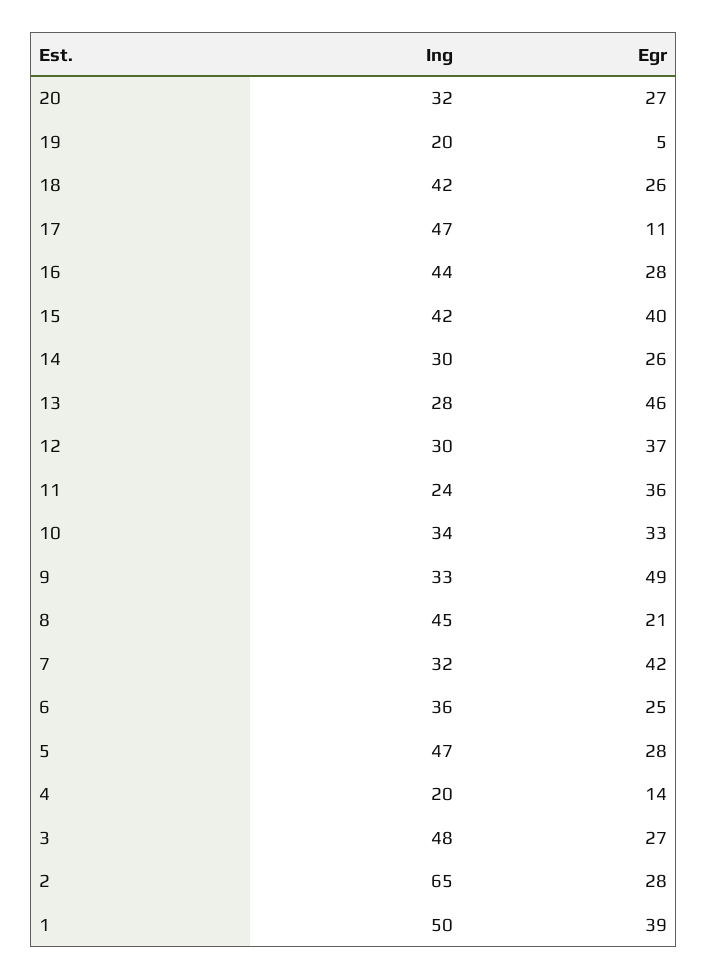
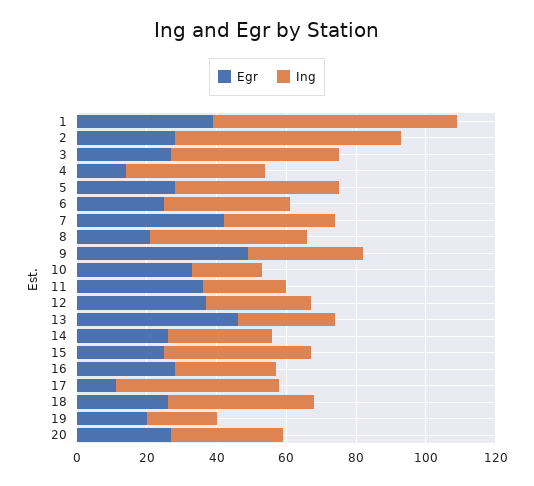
Egr, 19: 5 -> 20
Ing, 16: 44 -> 30
Egr, 15: 40 -> 25
Ing, 10: 34 -> 20
Ing, 4: 20 -> 40
Ing, 1: 50 -> 70

